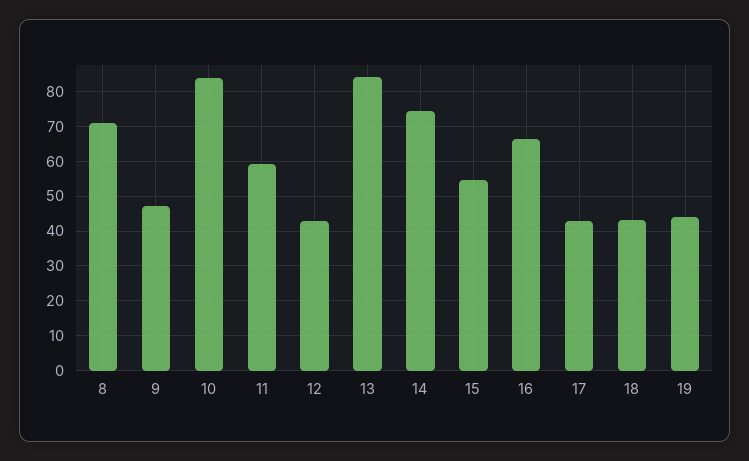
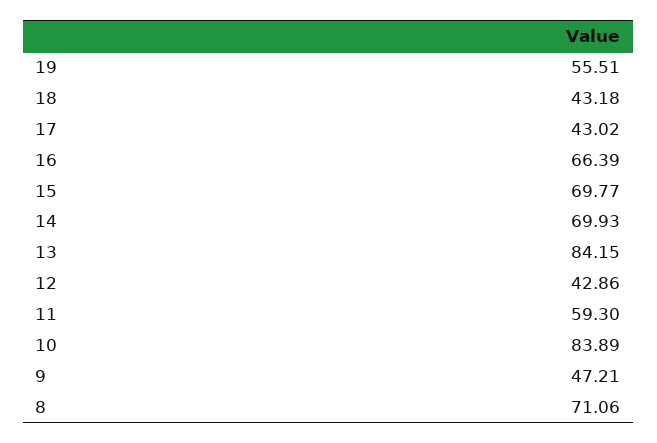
14: 74 -> 69.93
15: 54 -> 69.77
19: 44 -> 55.51

